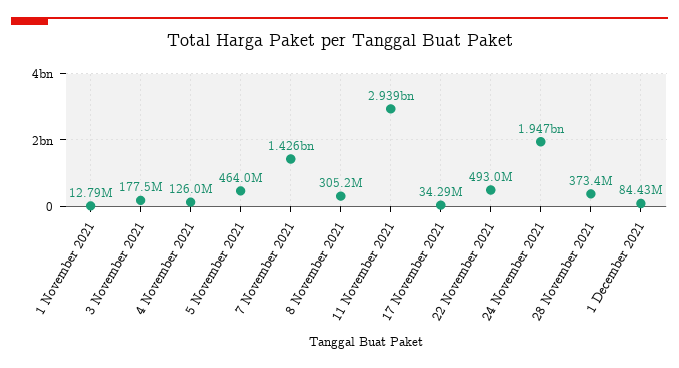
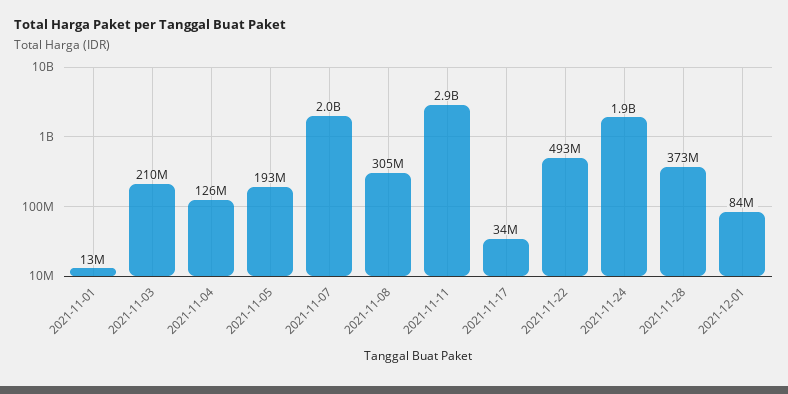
3 November 2021: 177500000 -> 210000000
5 November 2021: 464000000 -> 193000000
7 November 2021: 1426000000 -> 2000000000

